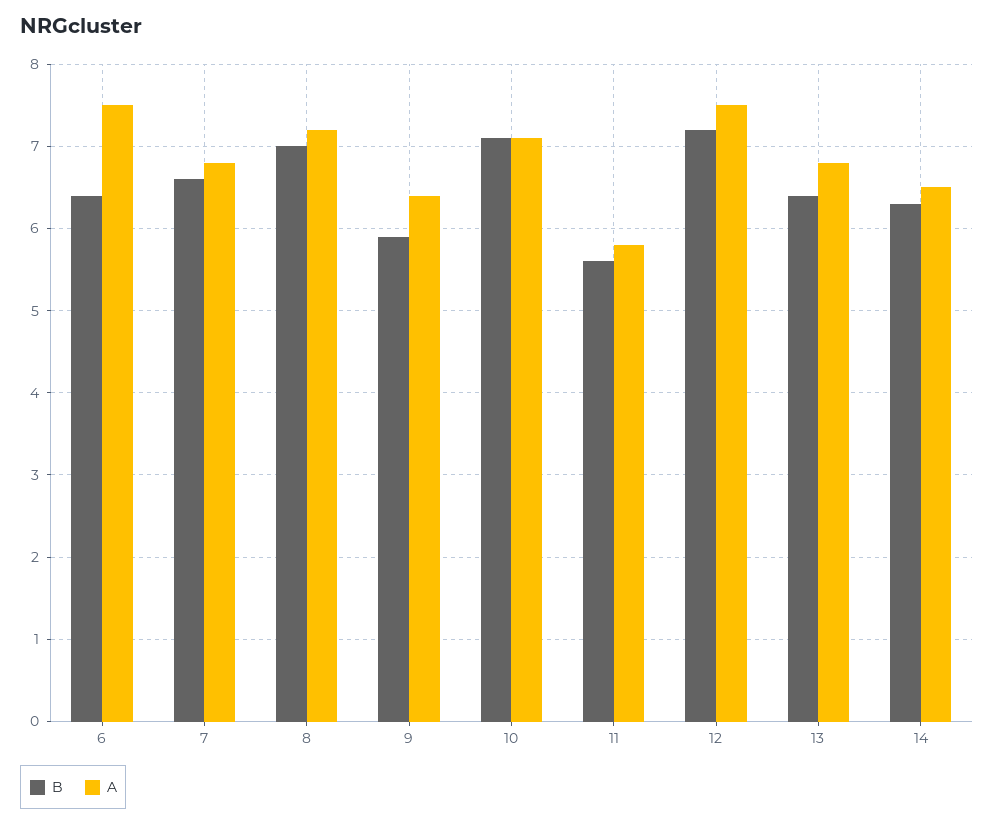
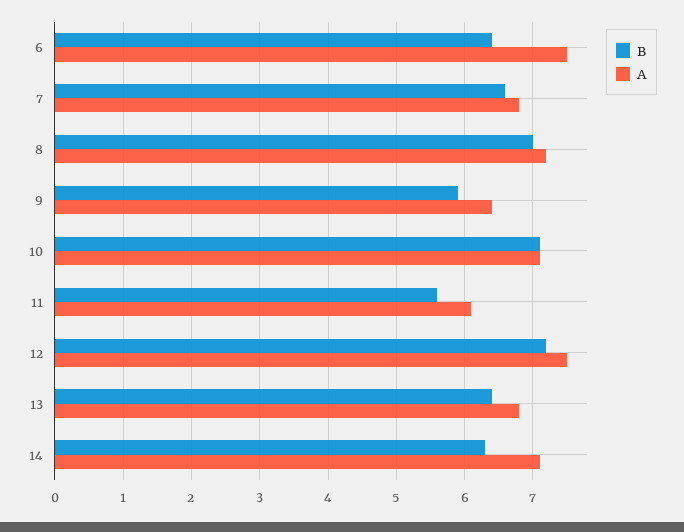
A, 11: 5.8 -> 6.1
A, 14: 6.5 -> 7.1

